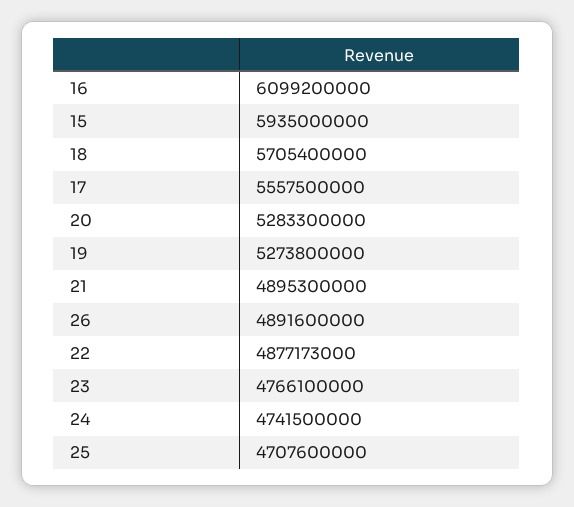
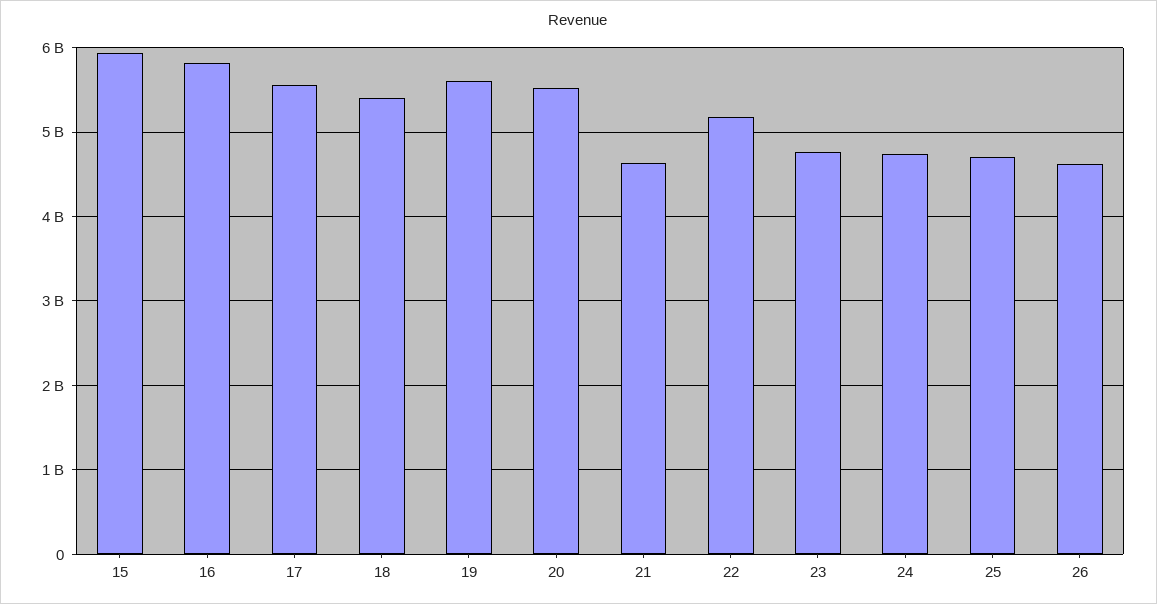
16: 6099200000 -> 5800000000
18: 5705400000 -> 5400000000
20: 5283300000 -> 5500000000
19: 5273800000 -> 5600000000
21: 4895300000 -> 4600000000
26: 4891600000 -> 4600000000
22: 4877173000 -> 5200000000

